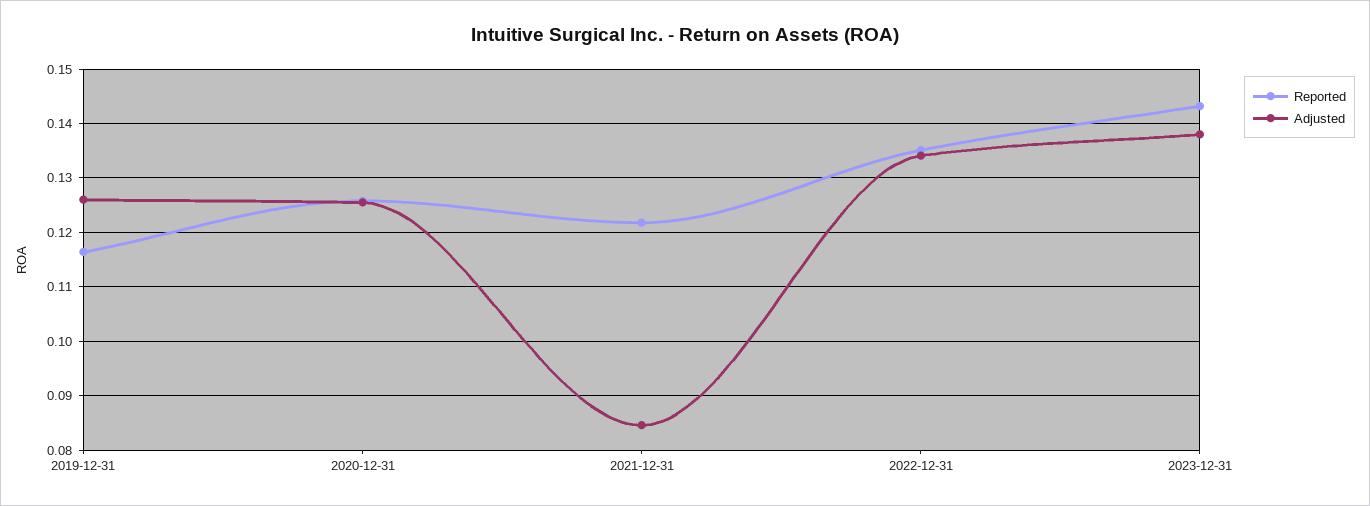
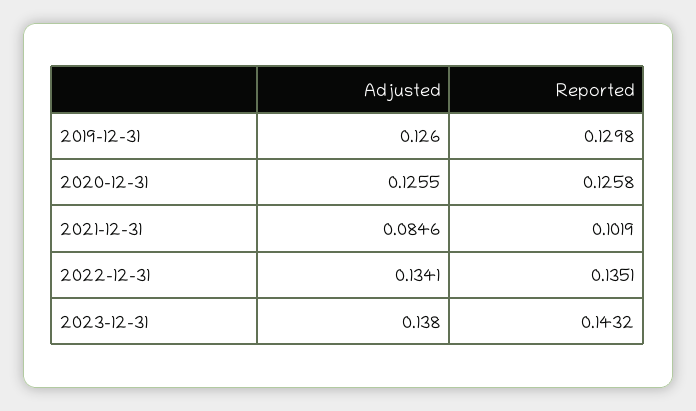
Reported, 2019-12-31: 0.116 -> 0.1298
Reported, 2021-12-31: 0.122 -> 0.1019

